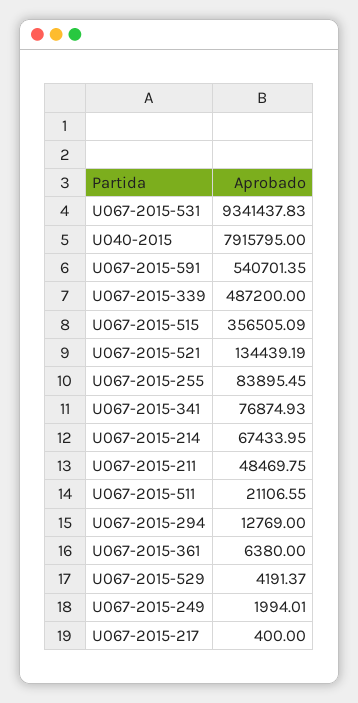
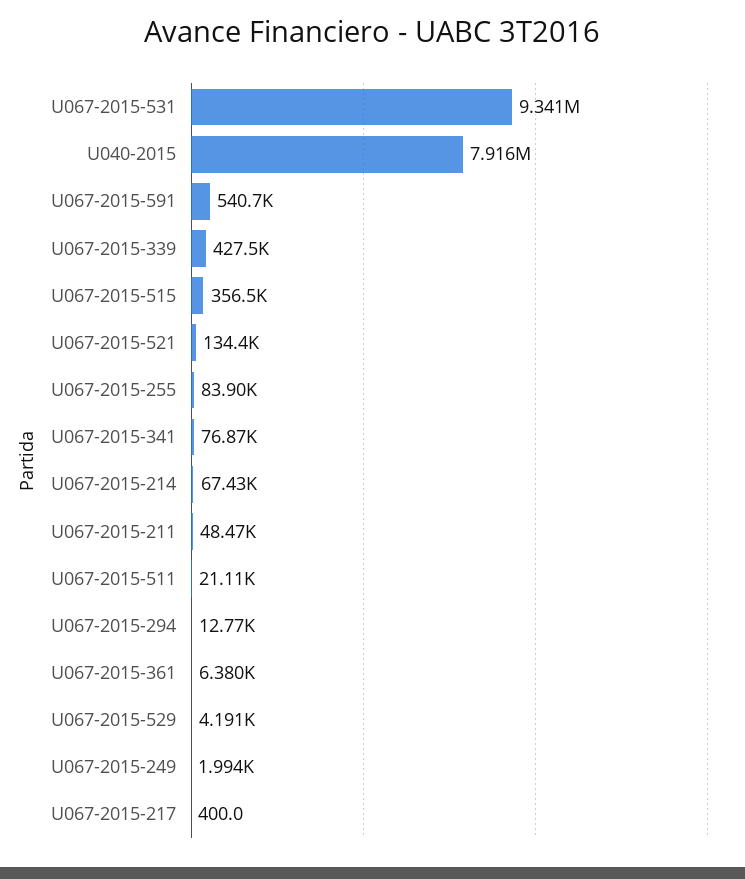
U067-2015-339: 487200 -> 427500

